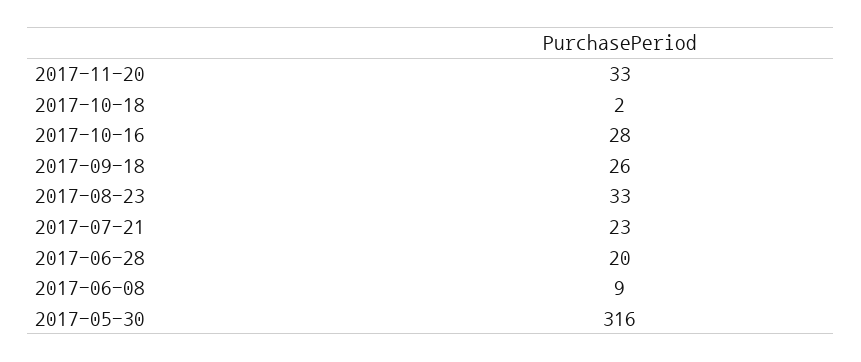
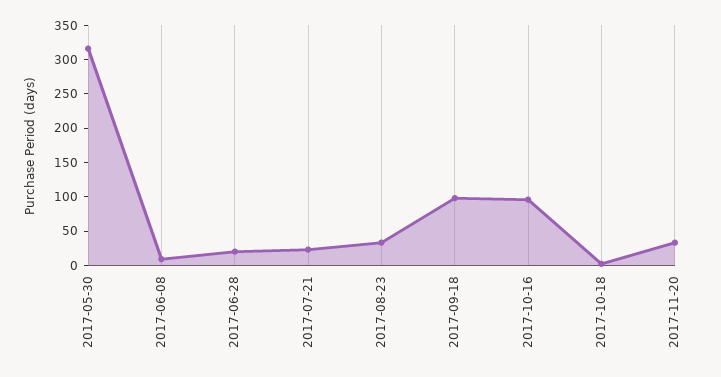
2017-10-16: 28 -> 100
2017-09-18: 26 -> 100

